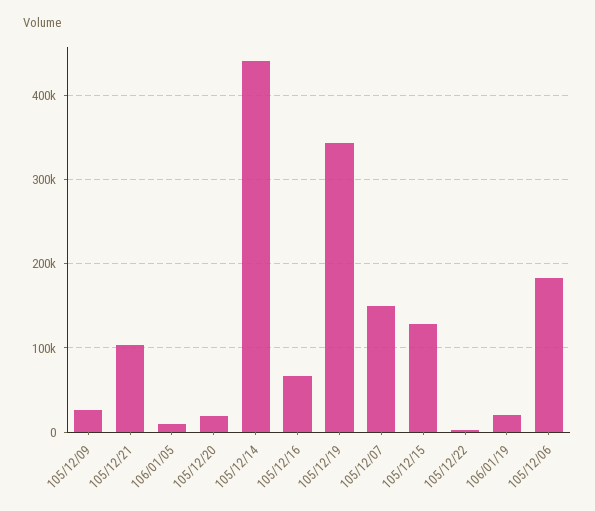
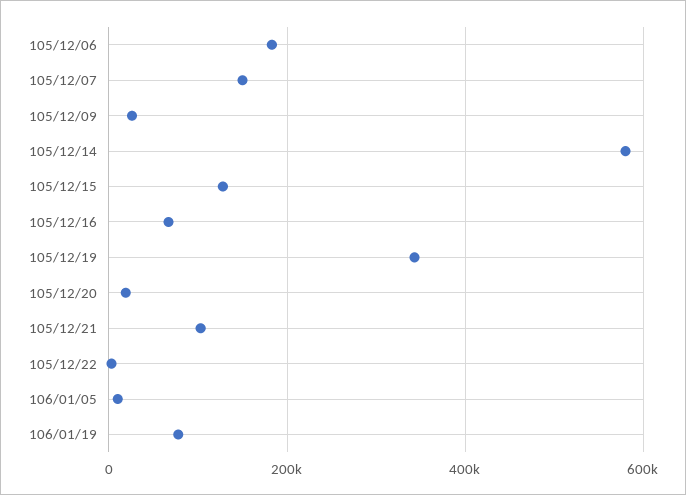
105/12/14: 440000 -> 580000
106/01/19: 20000 -> 80000

